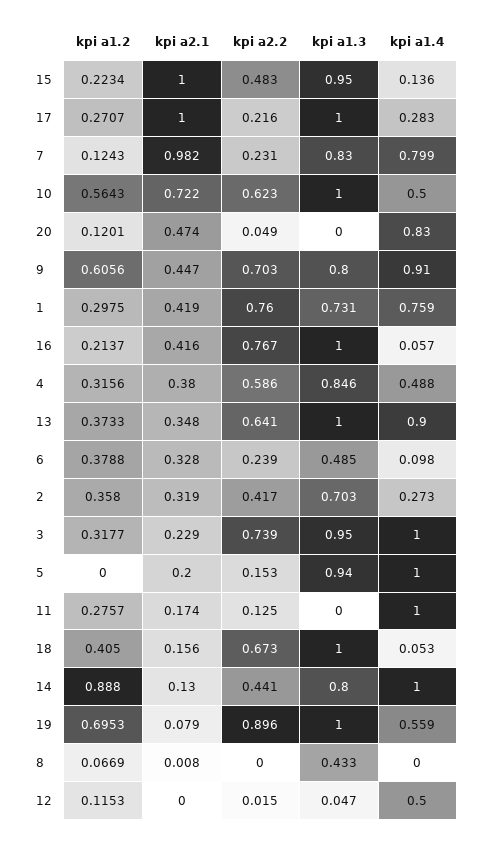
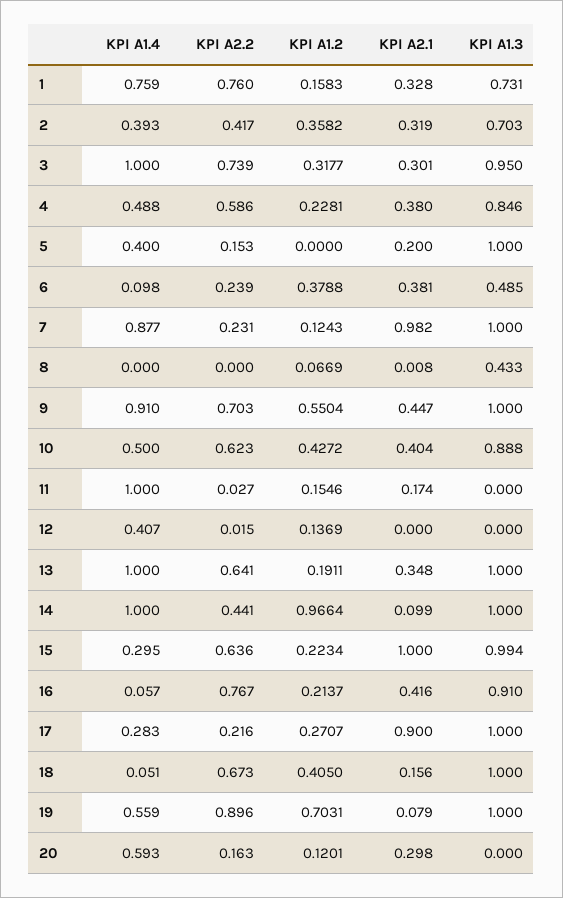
kpi a2.2, 15: 0.483 -> 0.636
kpi a1.3, 15: 0.95 -> 0.994
kpi a1.4, 15: 0.136 -> 0.295
kpi a2.1, 17: 1 -> 0.9
kpi a1.3, 7: 0.83 -> 1
kpi a1.4, 7: 0.799 -> 0.877
kpi a1.2, 10: 0.5643 -> 0.4272
kpi a2.1, 10: 0.722 -> 0.404
kpi a1.3, 10: 1 -> 0.888
kpi a2.1, 20: 0.474 -> 0.298
kpi a2.2, 20: 0.049 -> 0.163
kpi a1.4, 20: 0.83 -> 0.593
kpi a1.2, 9: 0.6056 -> 0.5504
kpi a1.3, 9: 0.8 -> 1
kpi a1.2, 1: 0.2975 -> 0.1583
kpi a2.1, 1: 0.419 -> 0.328
kpi a1.3, 16: 1 -> 0.91
kpi a1.2, 4: 0.3156 -> 0.2281
kpi a1.2, 13: 0.3733 -> 0.1911
kpi a1.4, 13: 0.9 -> 1
kpi a2.1, 6: 0.328 -> 0.381
kpi a1.2, 2: 0.358 -> 0.3582
kpi a1.4, 2: 0.273 -> 0.393
kpi a2.1, 3: 0.229 -> 0.301
kpi a1.3, 5: 0.94 -> 1
kpi a1.4, 5: 1 -> 0.4
kpi a1.2, 11: 0.2757 -> 0.1546
kpi a2.2, 11: 0.125 -> 0.027
kpi a1.4, 18: 0.053 -> 0.051
kpi a1.2, 14: 0.888 -> 0.9664
kpi a2.1, 14: 0.13 -> 0.099
kpi a1.3, 14: 0.8 -> 1
kpi a1.2, 19: 0.6953 -> 0.7031
kpi a1.2, 12: 0.1153 -> 0.1369
kpi a1.3, 12: 0.047 -> 0
kpi a1.4, 12: 0.5 -> 0.407

